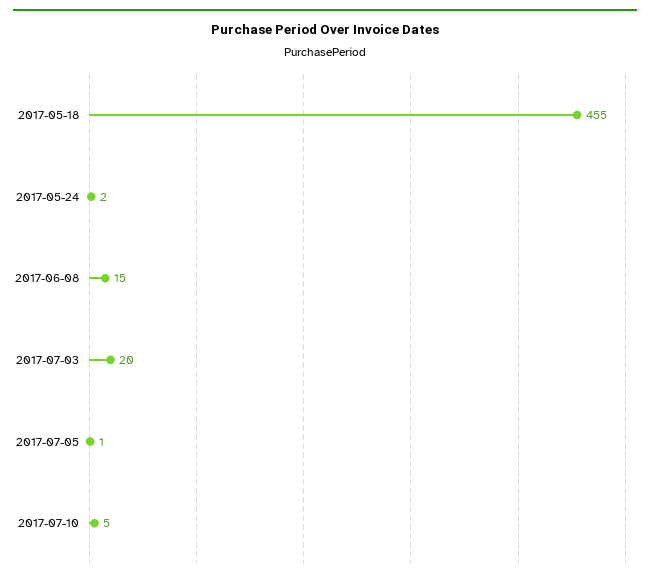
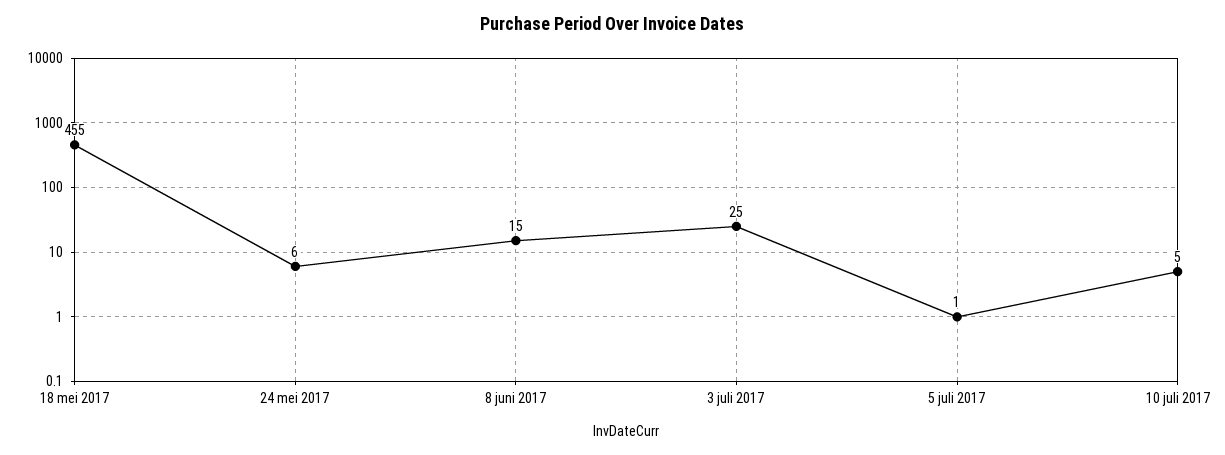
2017-05-24: 2 -> 6
2017-07-03: 20 -> 25

